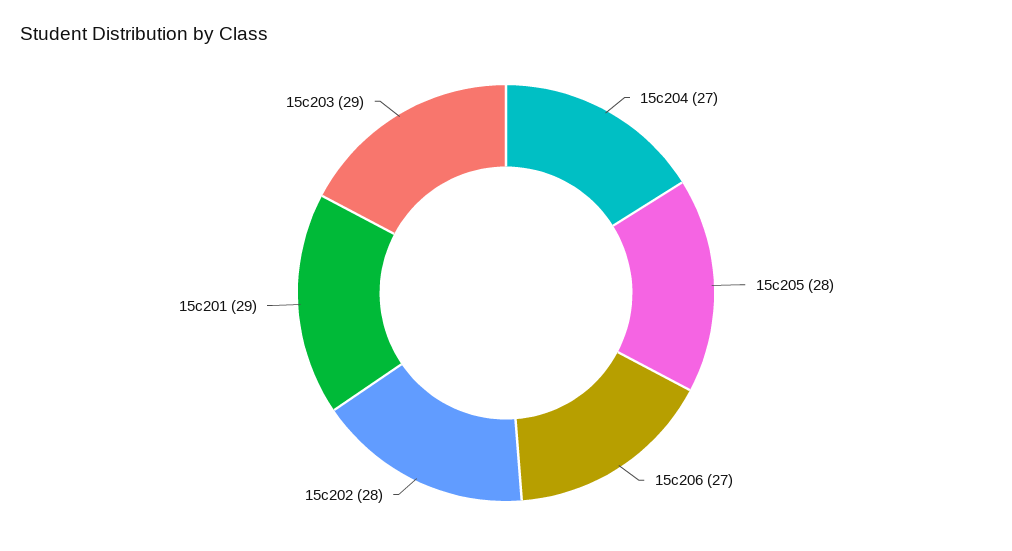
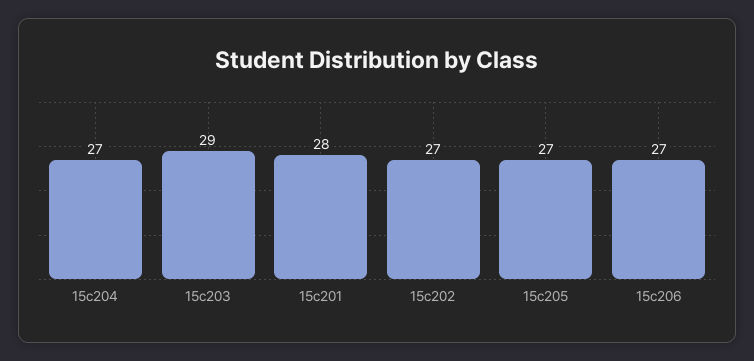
15c205: 28 -> 27
15c202: 28 -> 27
15c201: 29 -> 28

